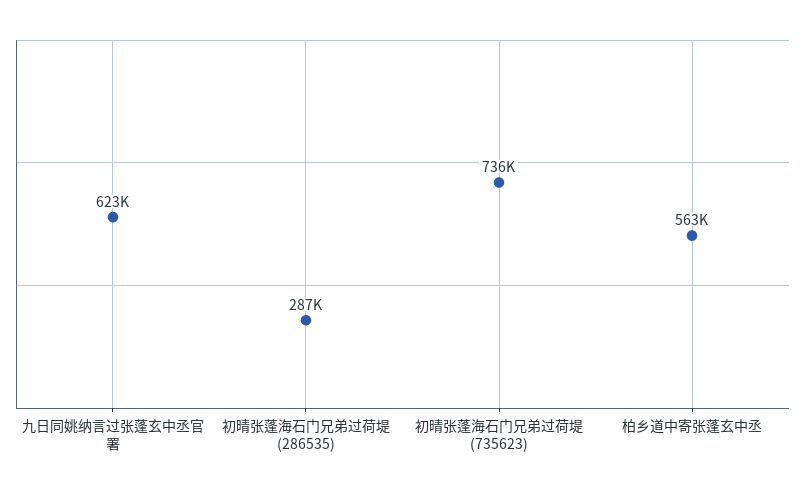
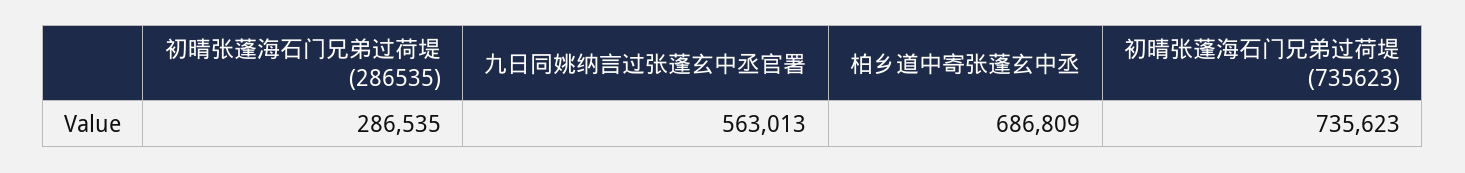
九日同姚纳言过张蓬玄中丞官署: 623000 -> 563013
柏乡道中寄张蓬玄中丞: 563000 -> 686809

